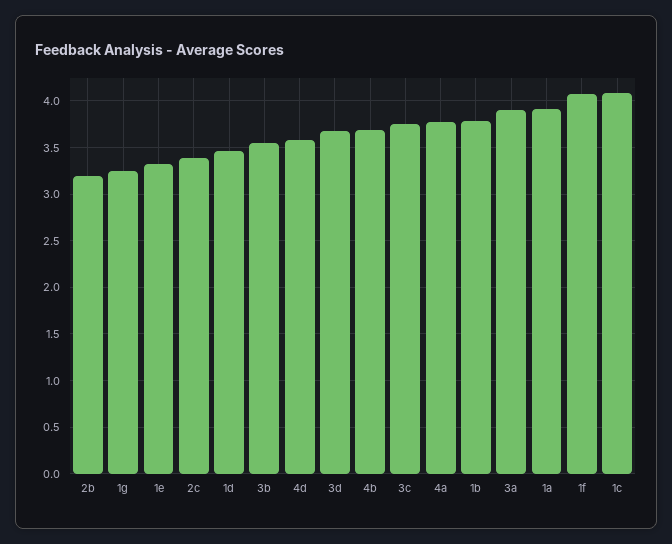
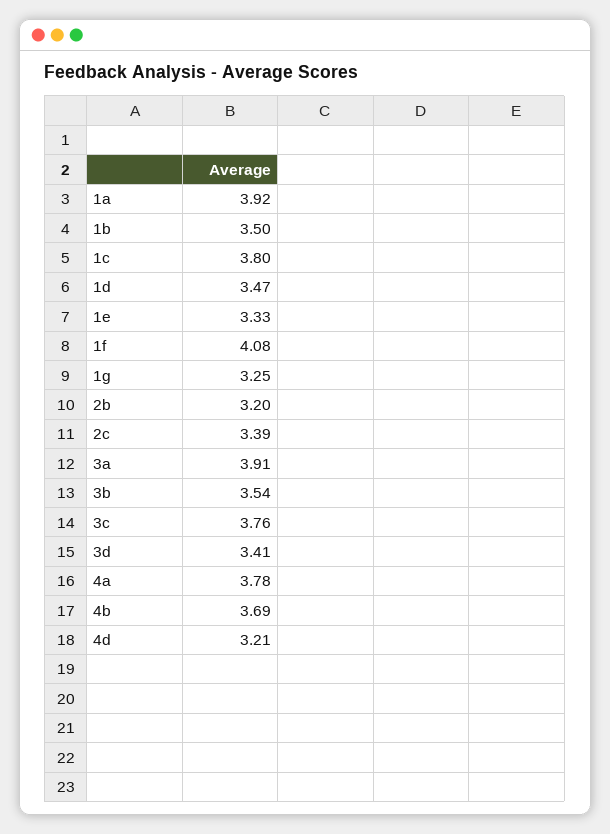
4d: 3.6 -> 3.21
3d: 3.7 -> 3.41
1b: 3.8 -> 3.5
1c: 4.1 -> 3.8

